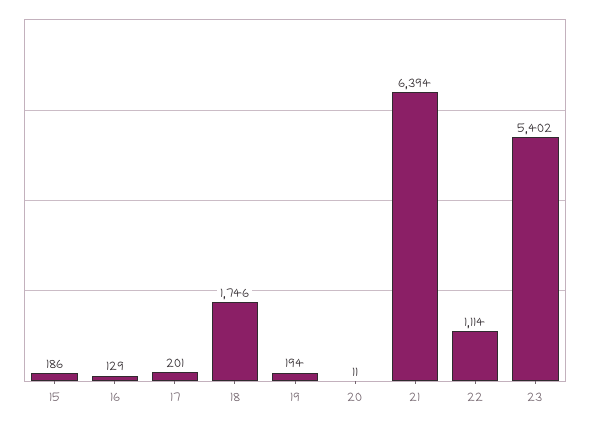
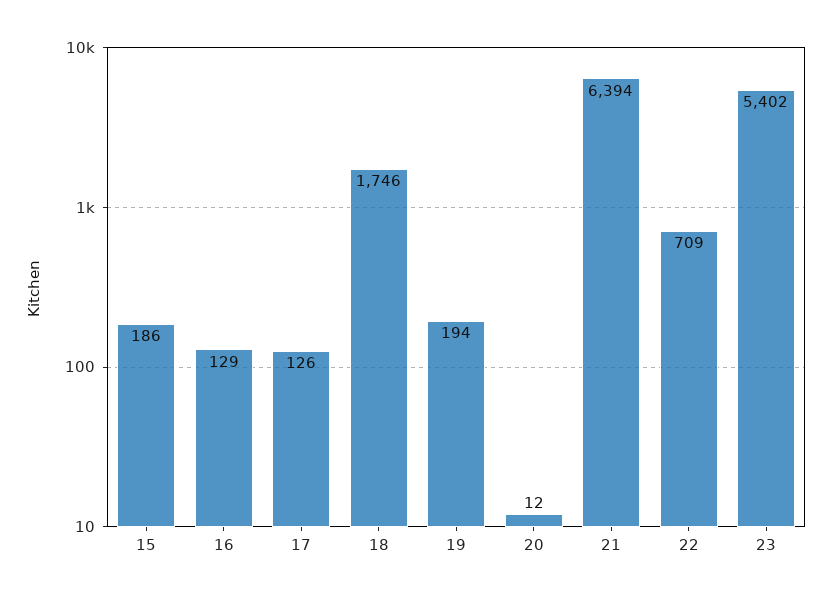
17: 201 -> 126
20: 11 -> 12
22: 1114 -> 709

